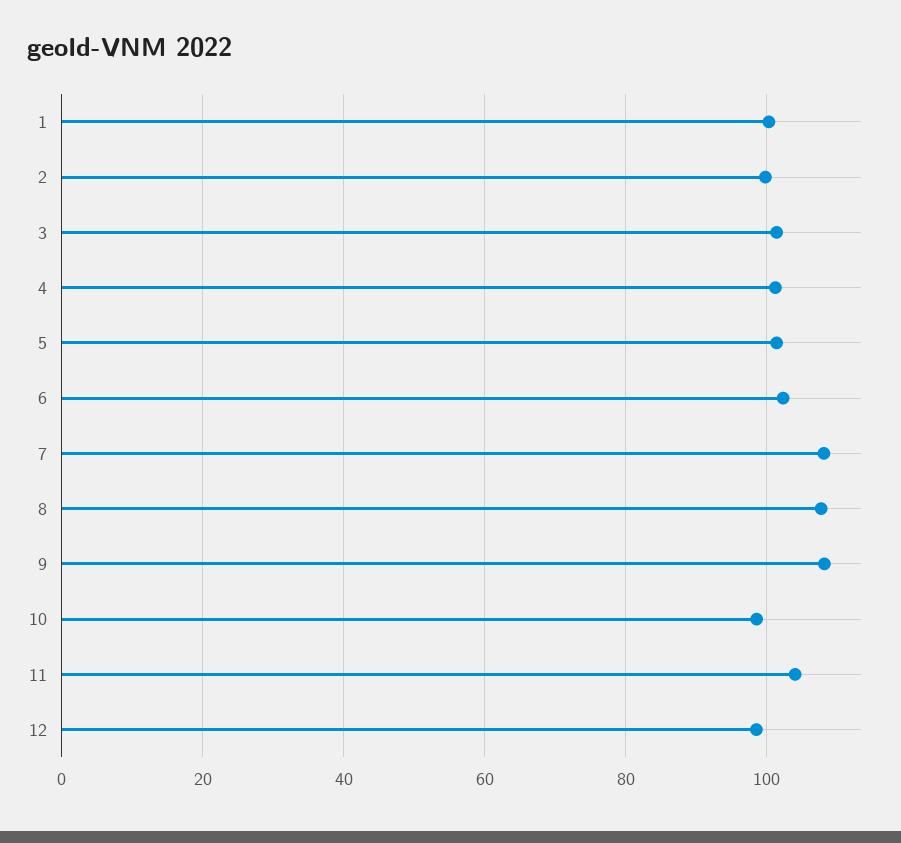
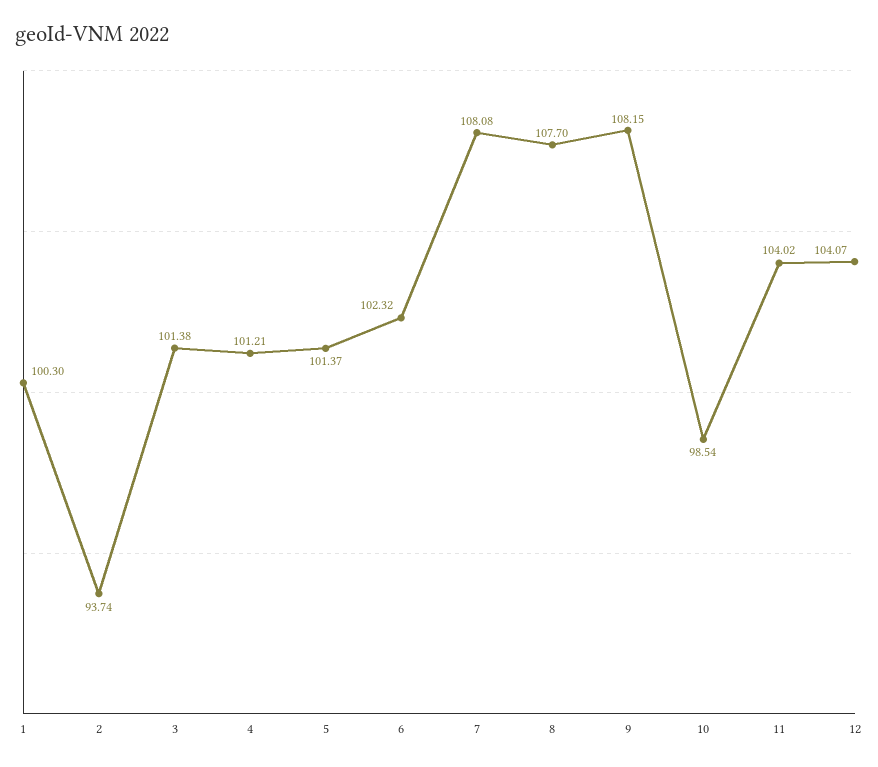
2: 100 -> 93.74
12: 98 -> 104.07

